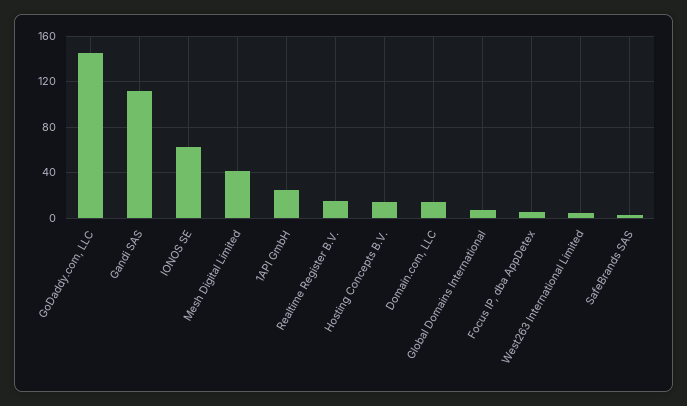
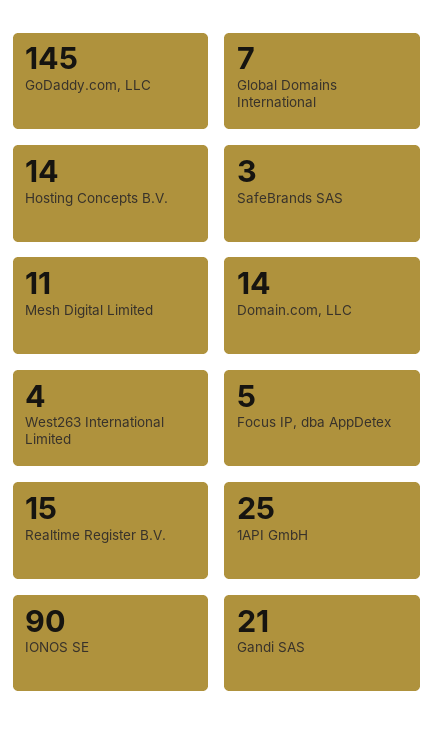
Gandi SAS: 110 -> 21
IONOS SE: 60 -> 90
Mesh Digital Limited: 40 -> 11

